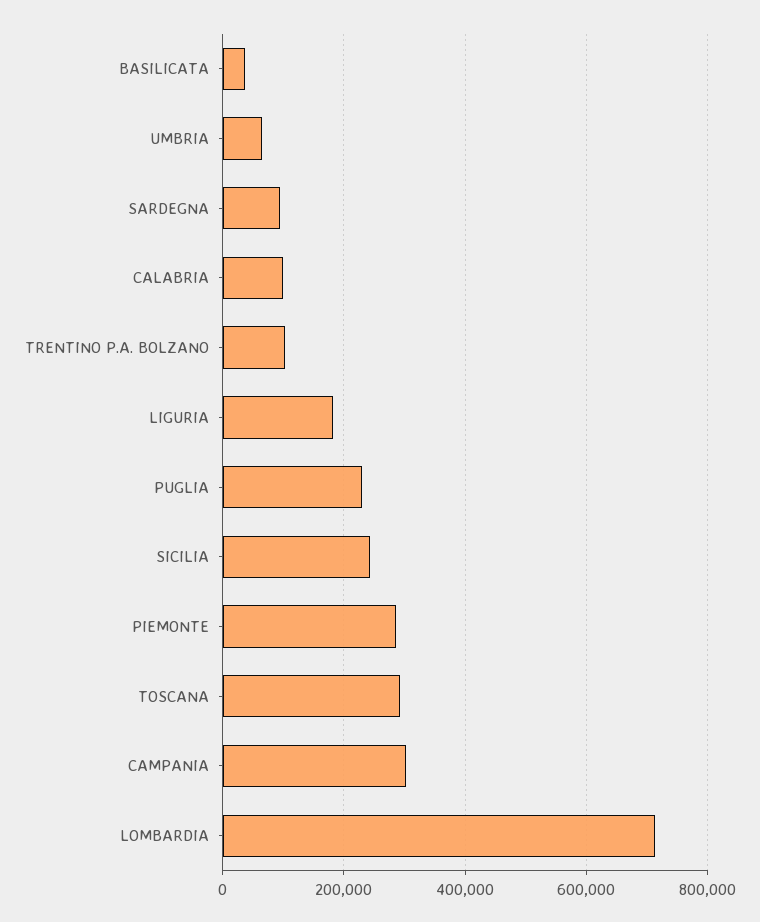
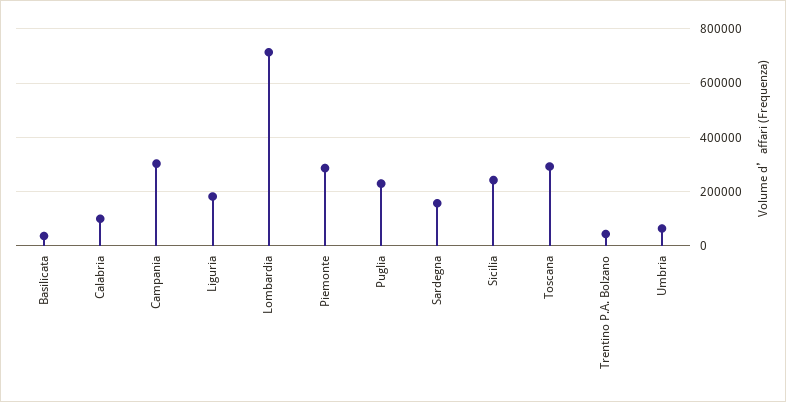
SARDEGNA: 100000 -> 150000
TRENTINO P.A. BOLZANO: 100000 -> 50000

